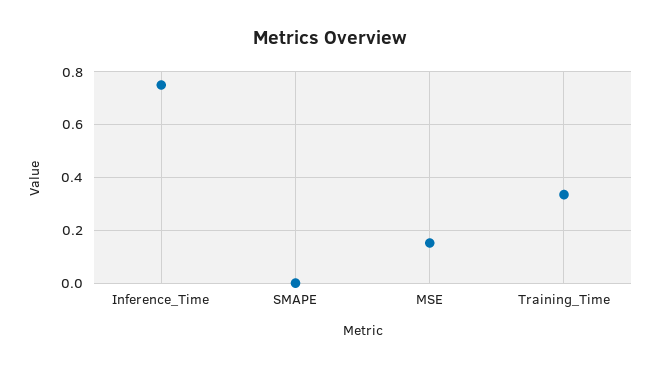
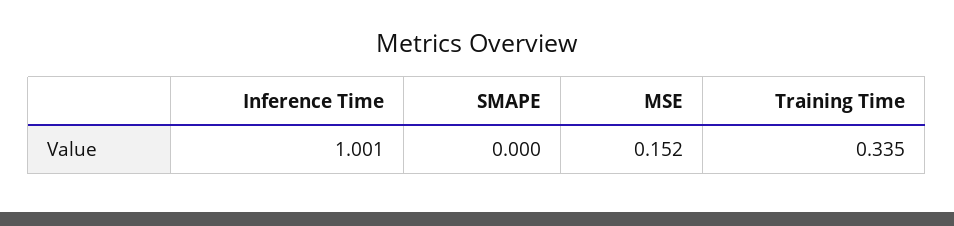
Inference_Time: 0.75 -> 1.001

